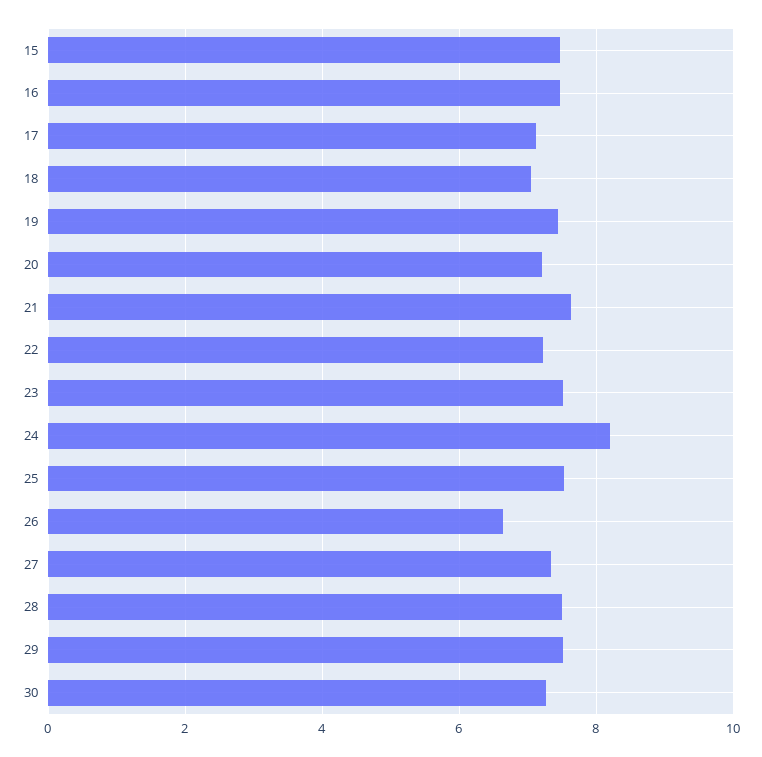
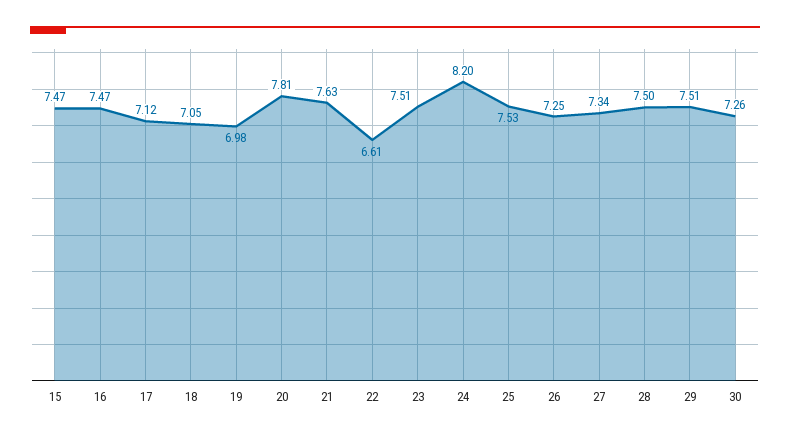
19: 7.4 -> 6.98
20: 7.2 -> 7.81
22: 7.2 -> 6.61
26: 6.6 -> 7.25

